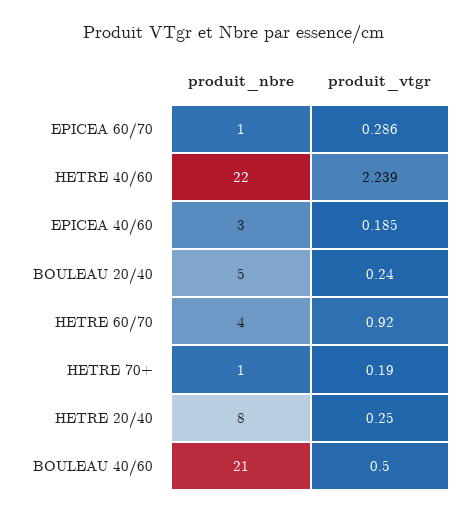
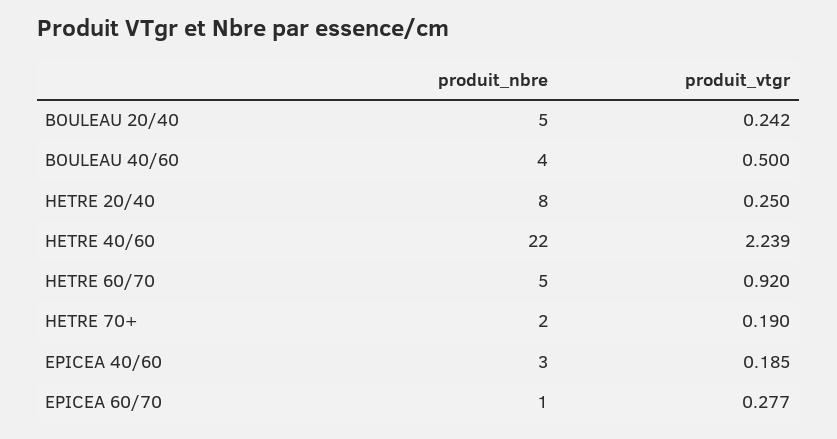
produit_vtgr, EPICEA 60/70: 0.286 -> 0.277
produit_vtgr, BOULEAU 20/40: 0.24 -> 0.242
produit_nbre, HETRE 60/70: 4 -> 5
produit_nbre, HETRE 70+: 1 -> 2
produit_nbre, BOULEAU 40/60: 21 -> 4

